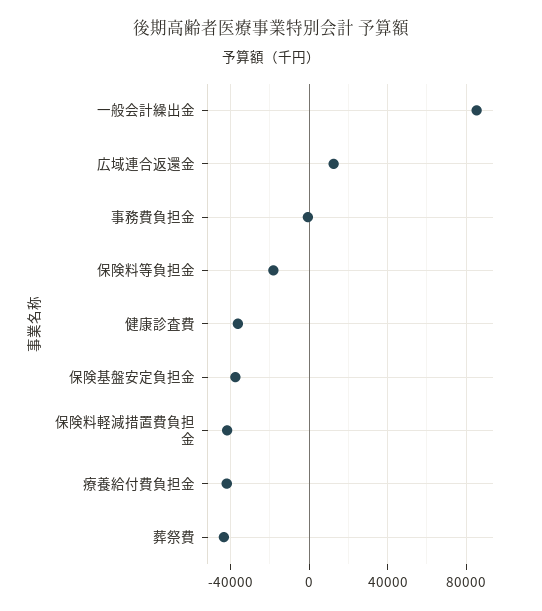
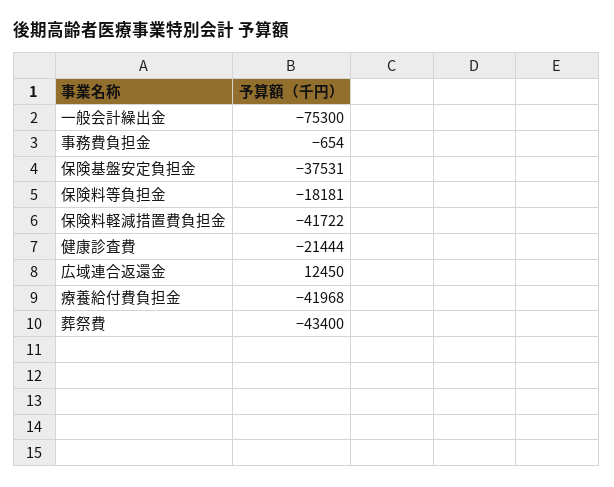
一般会計繰出金: 85000 -> -75300
健康診査費: -35000 -> -21444

